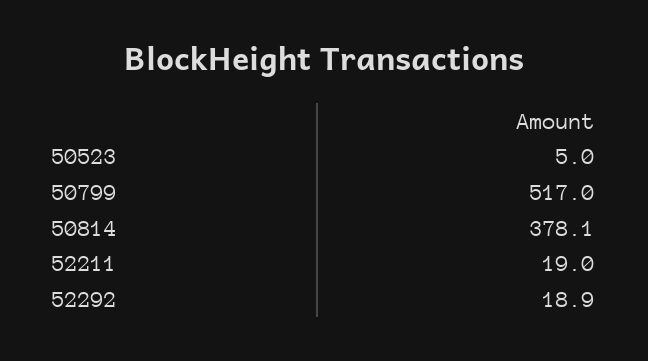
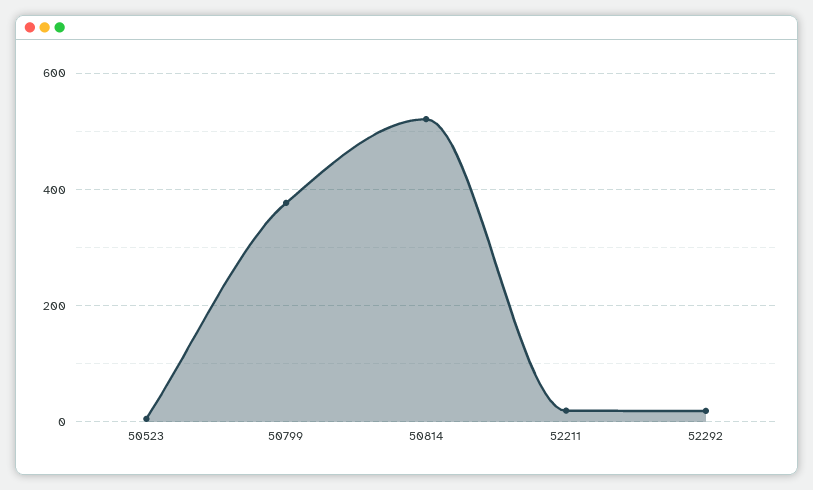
50799: 517 -> 380
50814: 378.1 -> 520

